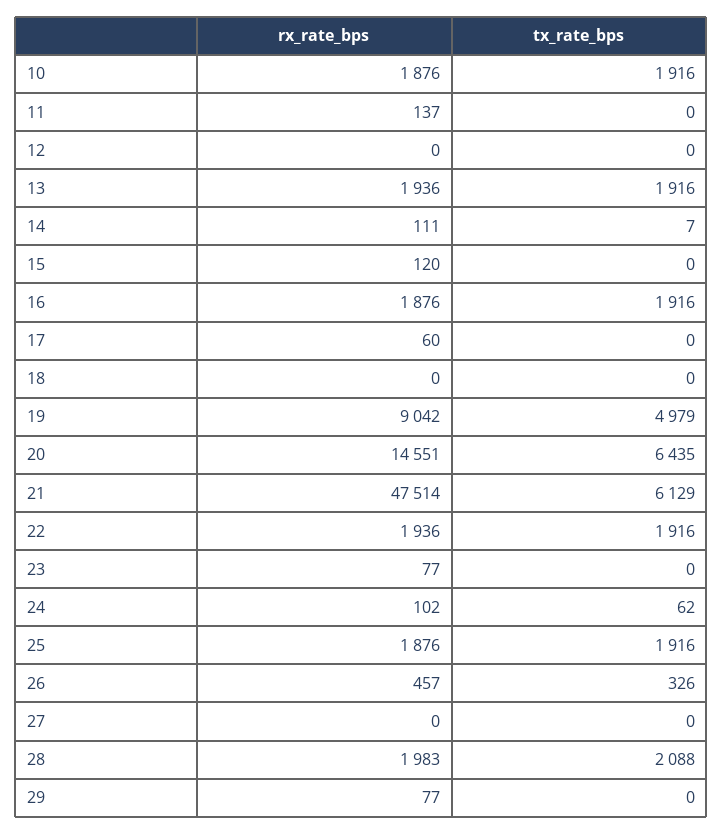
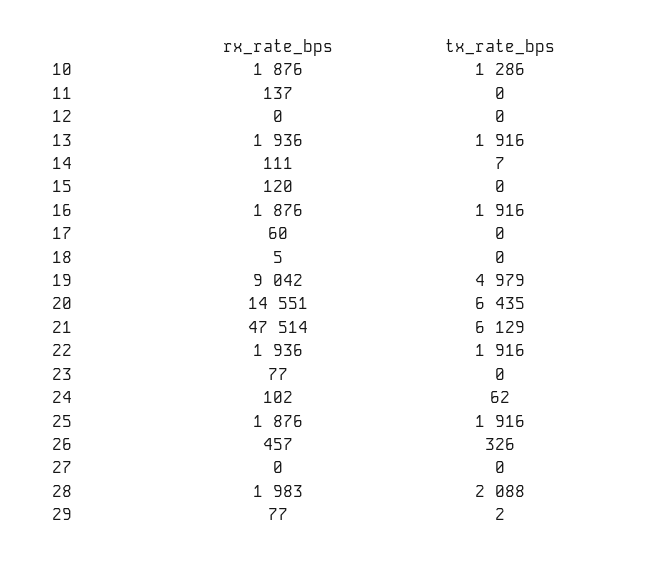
tx_rate_bps, 10: 1916 -> 1286
rx_rate_bps, 18: 0 -> 5
tx_rate_bps, 29: 0 -> 2

